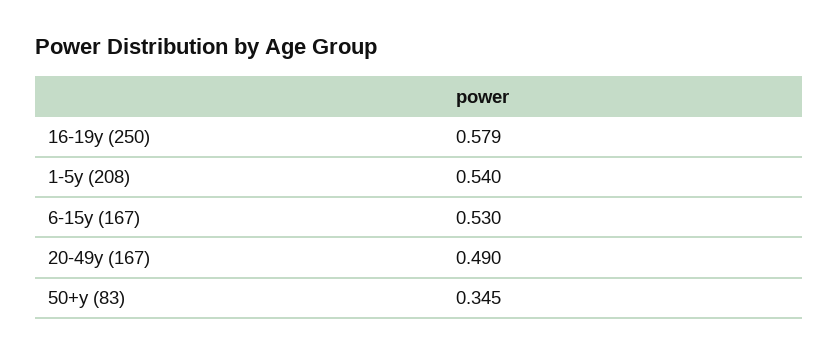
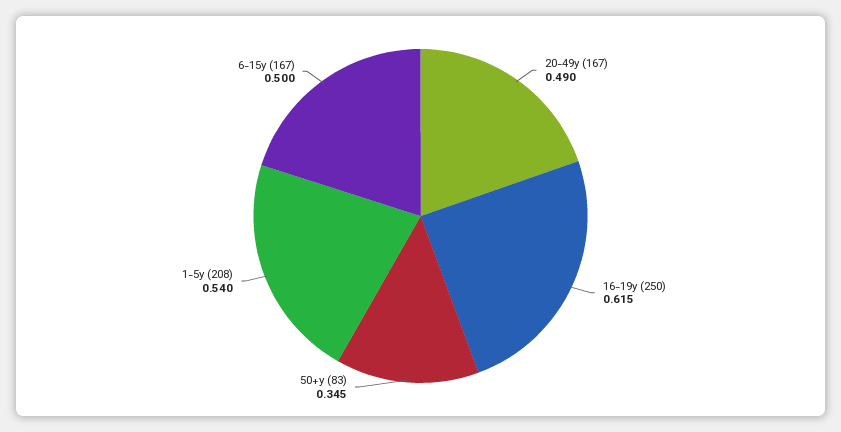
16-19y (250): 0.579 -> 0.615
6-15y (167): 0.53 -> 0.5

